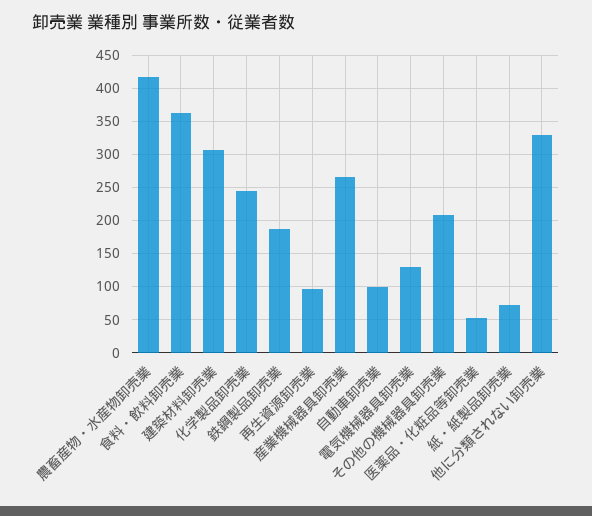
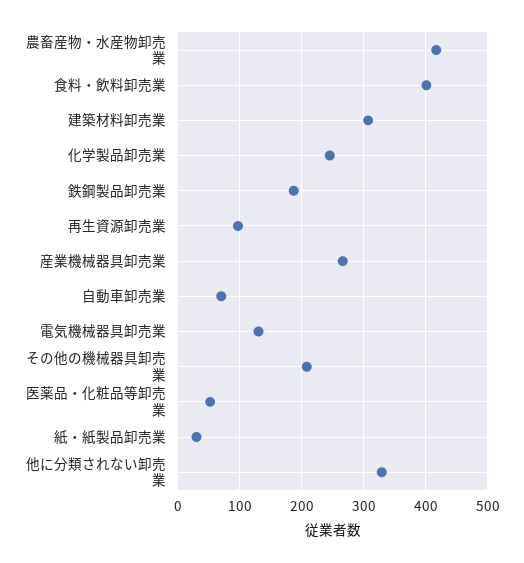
食料・飲料卸売業: 360 -> 400
自動車卸売業: 100 -> 70
紙・紙製品卸売業: 70 -> 30

